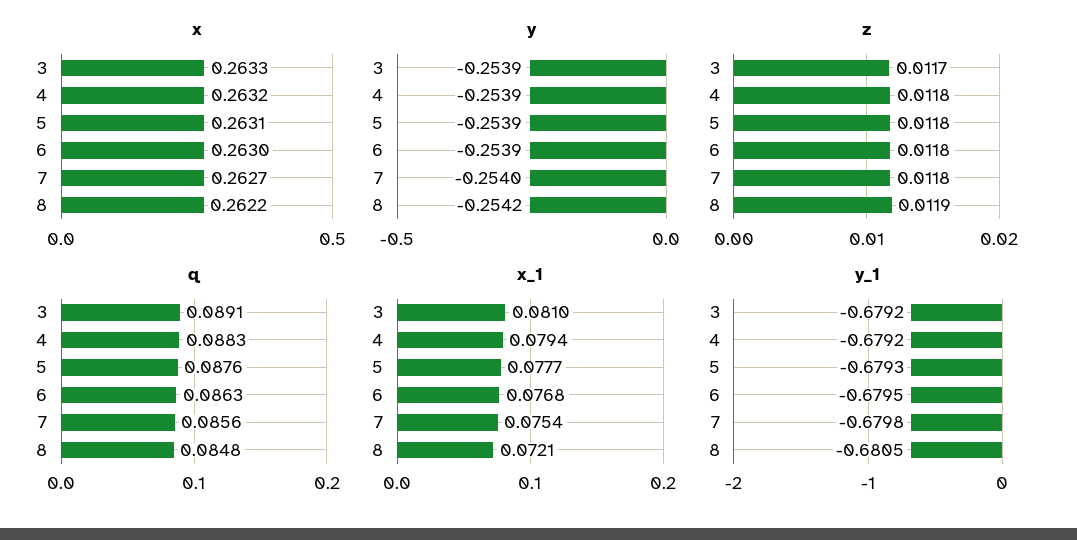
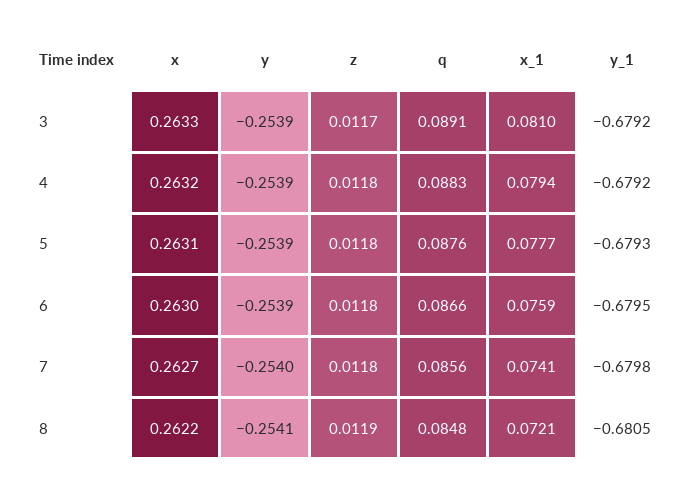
y, 8: -0.2542 -> -0.2541
q, 6: 0.0863 -> 0.0866
x_1, 6: 0.0768 -> 0.0759
x_1, 7: 0.0754 -> 0.0741

